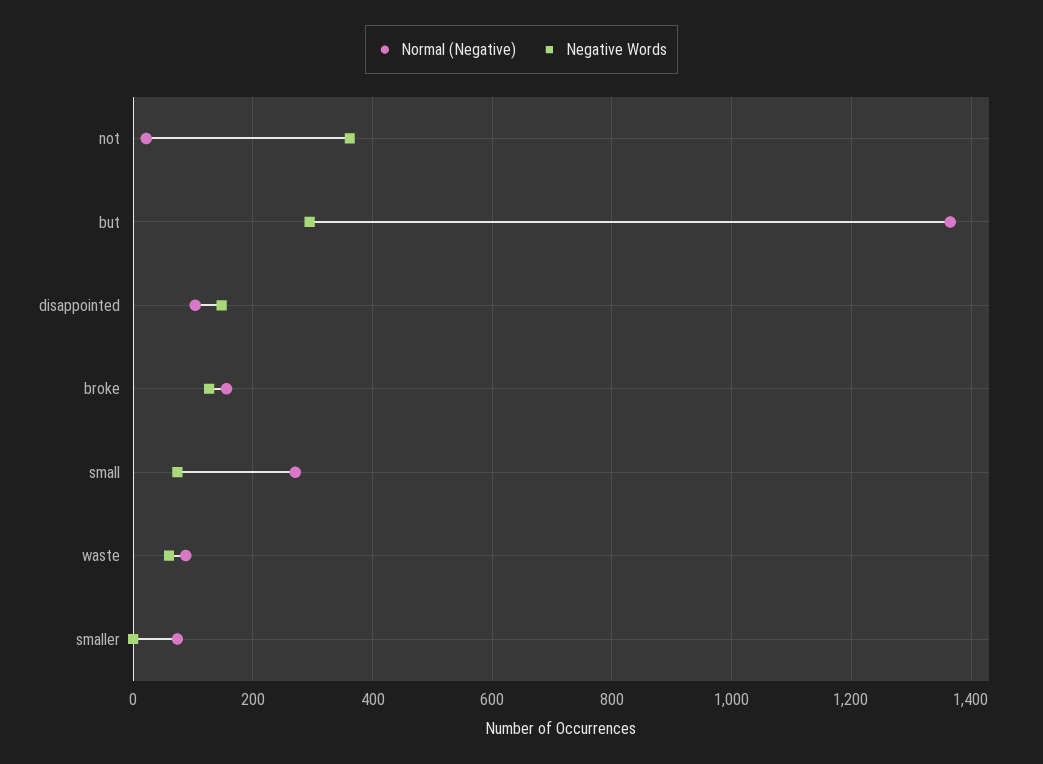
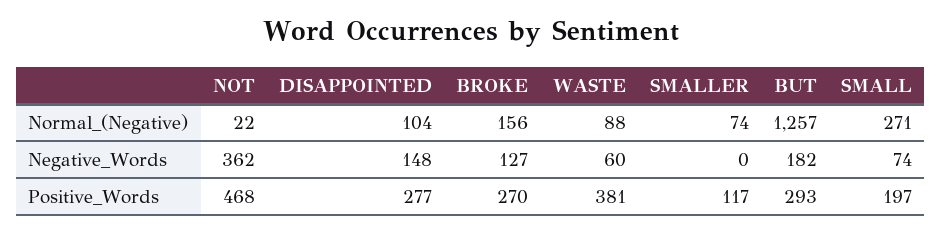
Normal (Negative), but: 1360 -> 1257
Negative Words, but: 300 -> 182
Positive_Words, not: none -> 468
Positive_Words, disappointed: none -> 277
Positive_Words, broke: none -> 270
Positive_Words, waste: none -> 381
Positive_Words, smaller: none -> 117
Positive_Words, but: none -> 293
Positive_Words, small: none -> 197

